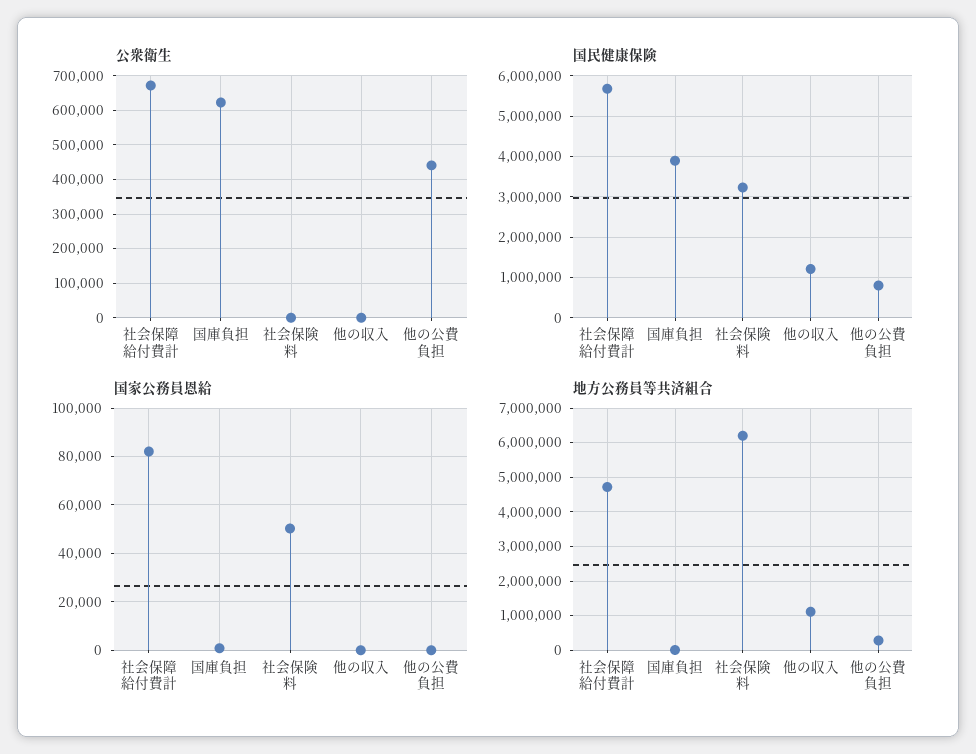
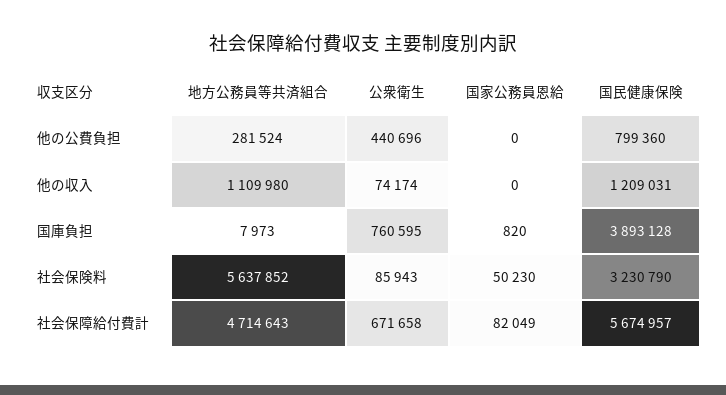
公衆衛生, 国庫負担: 620000 -> 760595
公衆衛生, 社会保険料: 0 -> 85943
公衆衛生, 他の収入: 0 -> 74174
地方公務員等共済組合, 社会保険料: 6200000 -> 5637852

